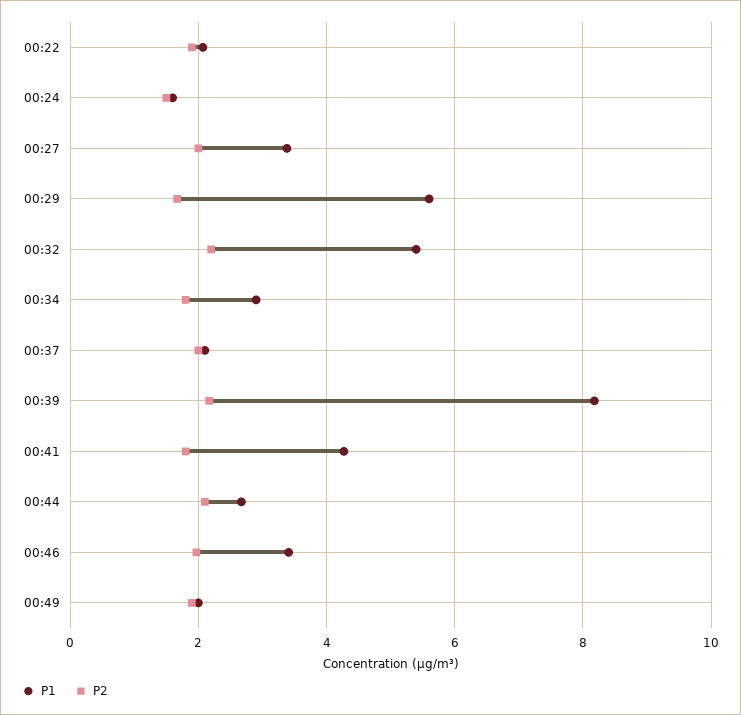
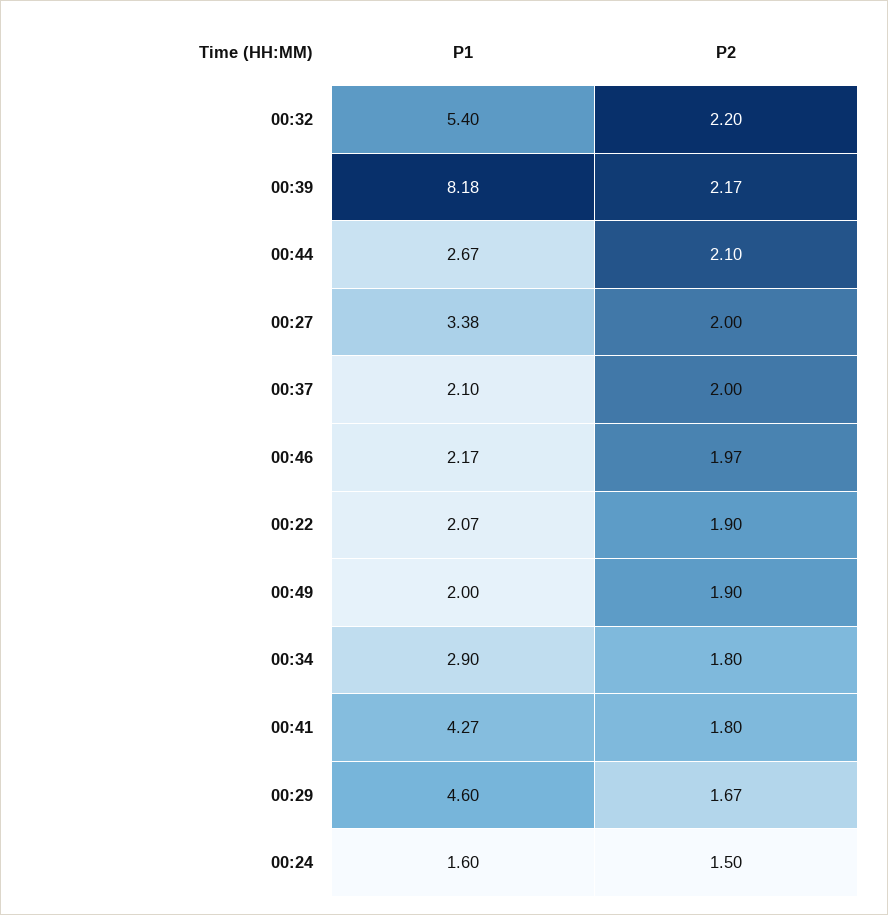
P1, 00:29: 5.6 -> 4.6
P1, 00:46: 3.4 -> 2.17

